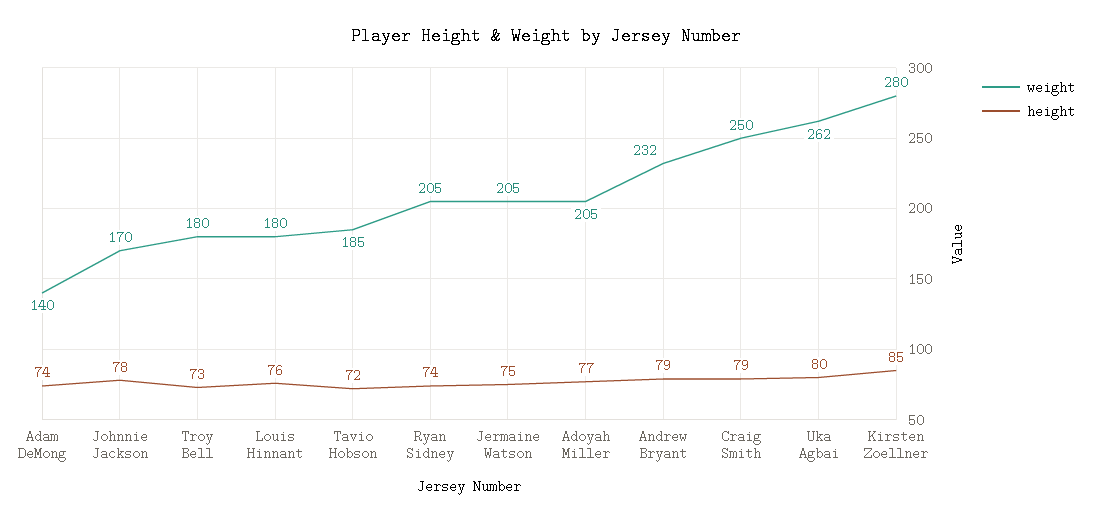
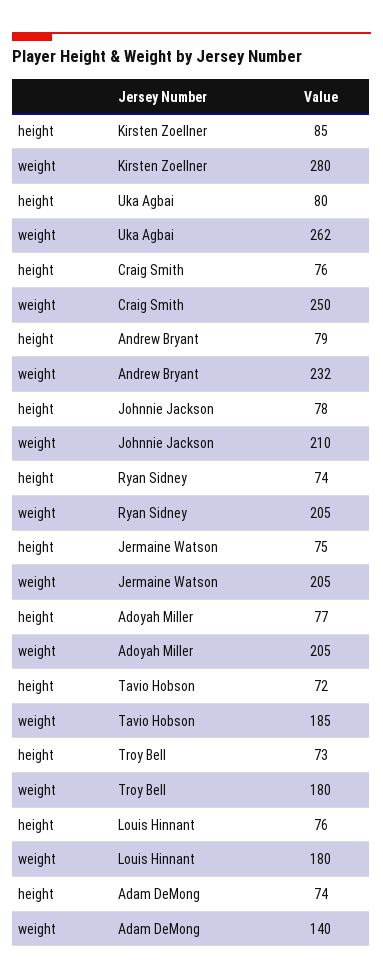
weight, Johnnie Jackson: 170 -> 210
height, Craig Smith: 79 -> 76

